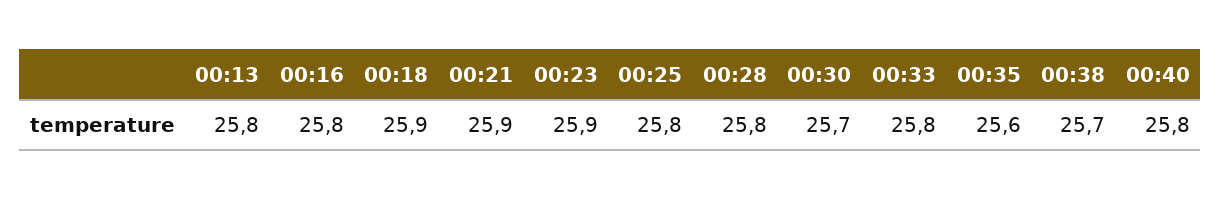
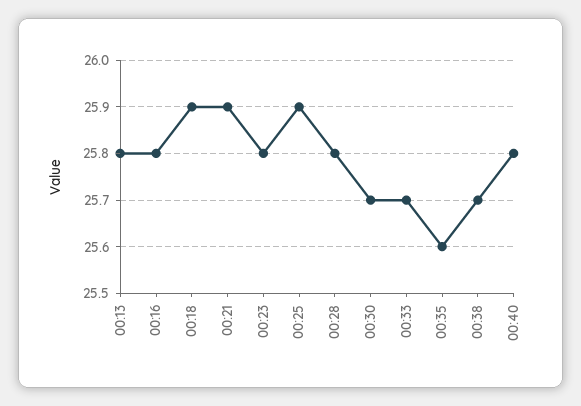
00:23: 25.9 -> 25.8
00:25: 25.8 -> 25.9
00:33: 25.8 -> 25.7

